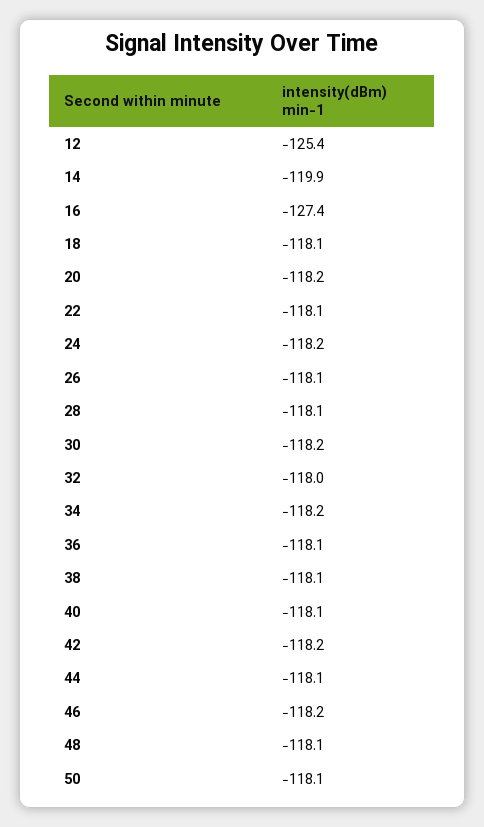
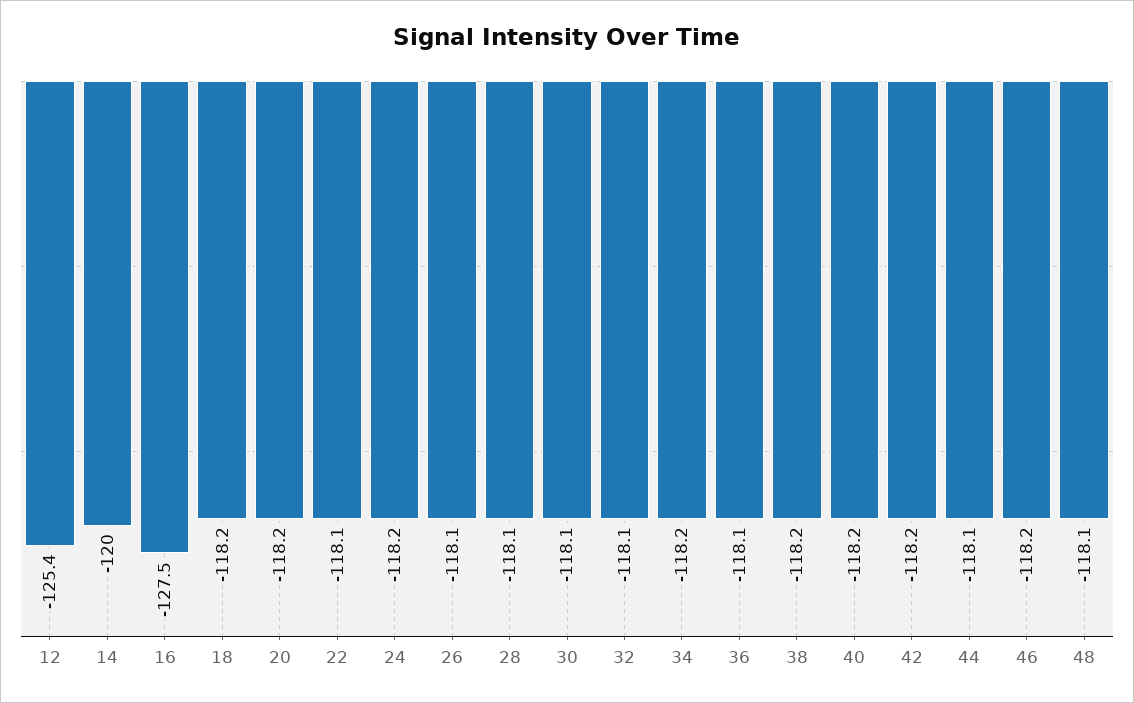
14: -119.9 -> -120
16: -127.4 -> -127.5
18: -118.1 -> -118.2
30: -118.2 -> -118.1
32: -118 -> -118.1
38: -118.1 -> -118.2
40: -118.1 -> -118.2
50: -118.1 -> none

